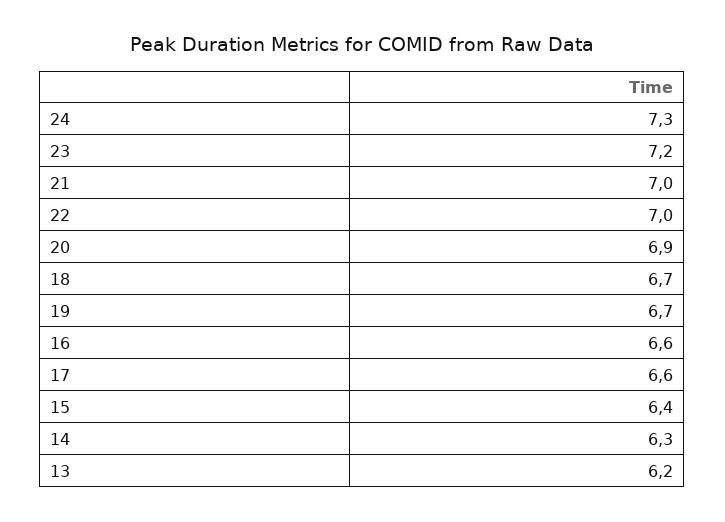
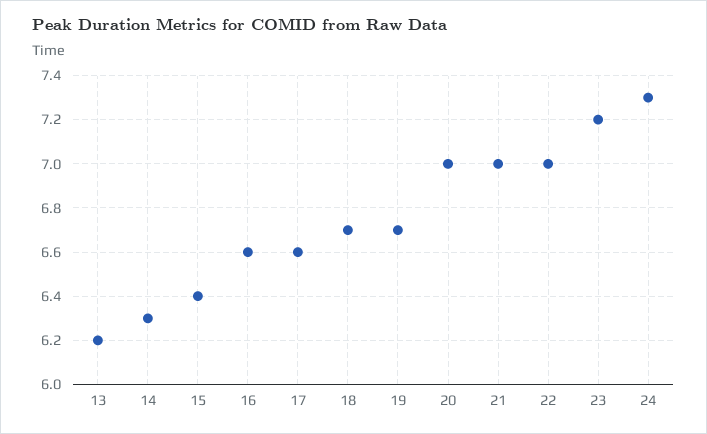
20: 6.9 -> 7

